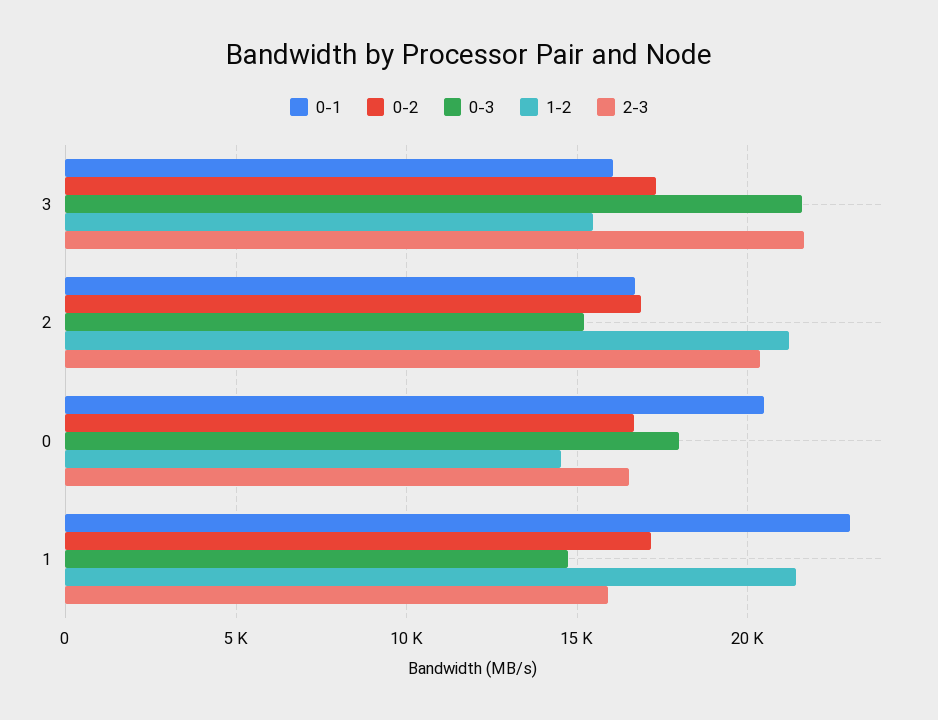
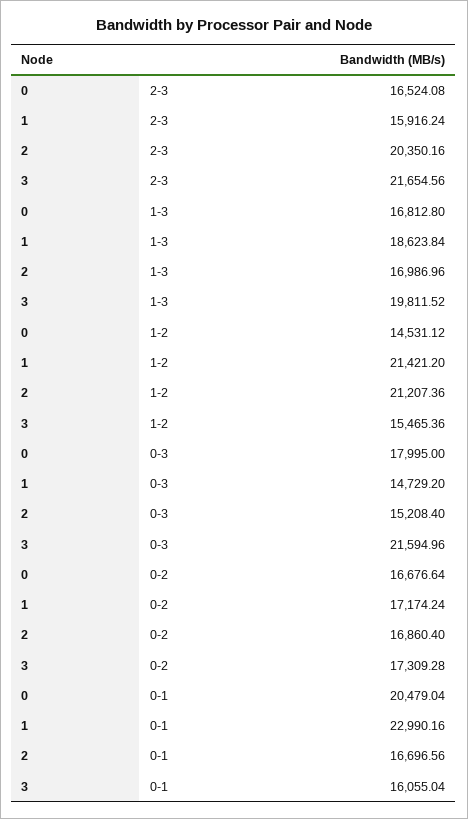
1-3, 0: none -> 16812.8
1-3, 1: none -> 18623.84
1-3, 2: none -> 16986.96
1-3, 3: none -> 19811.52

